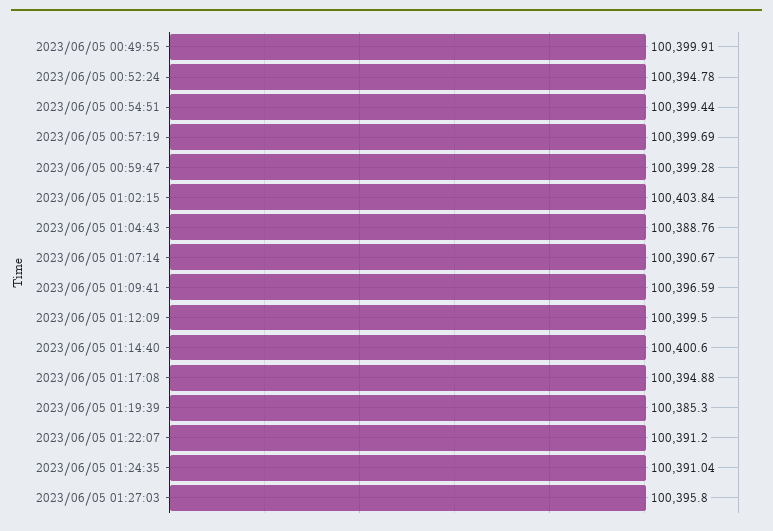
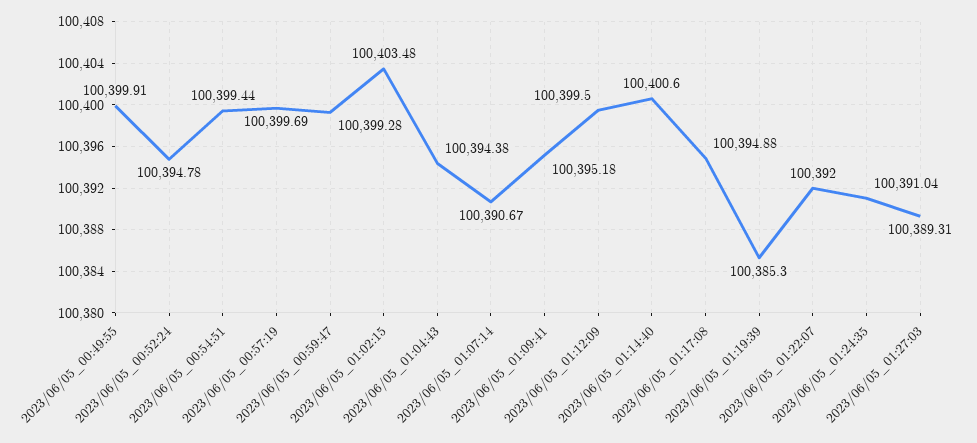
2023/06/05 01:02:15: 100403.84 -> 100403.48
2023/06/05 01:04:43: 100388.76 -> 100394.38
2023/06/05 01:09:41: 100396.59 -> 100395.18
2023/06/05 01:22:07: 100391.2 -> 100392
2023/06/05 01:27:03: 100395.8 -> 100389.31

